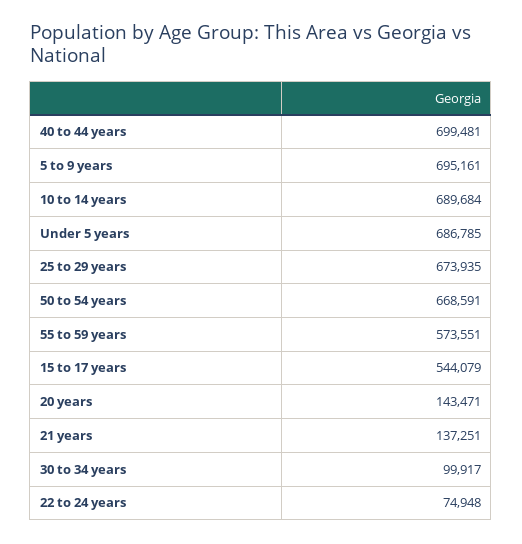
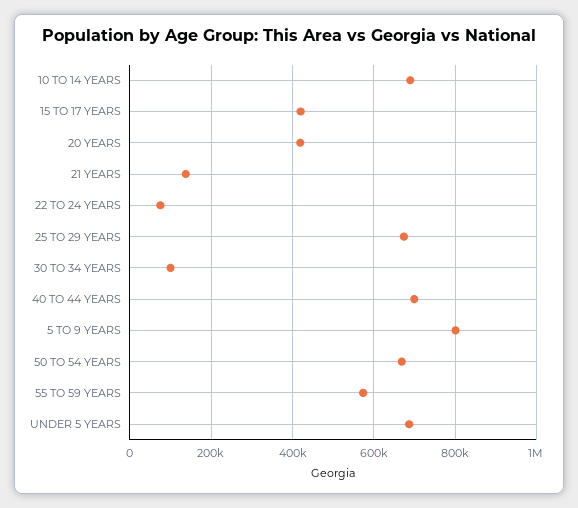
5 to 9 years: 695161 -> 800000
15 to 17 years: 544079 -> 420000
20 years: 143471 -> 420000

